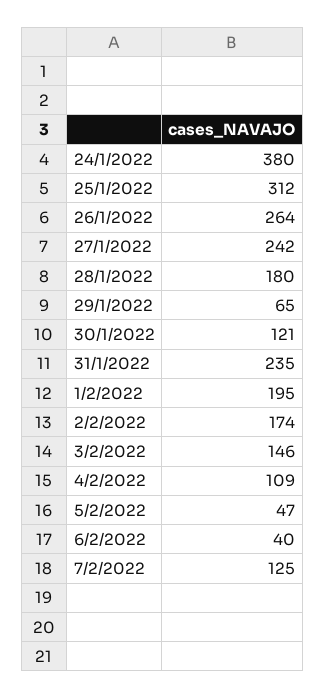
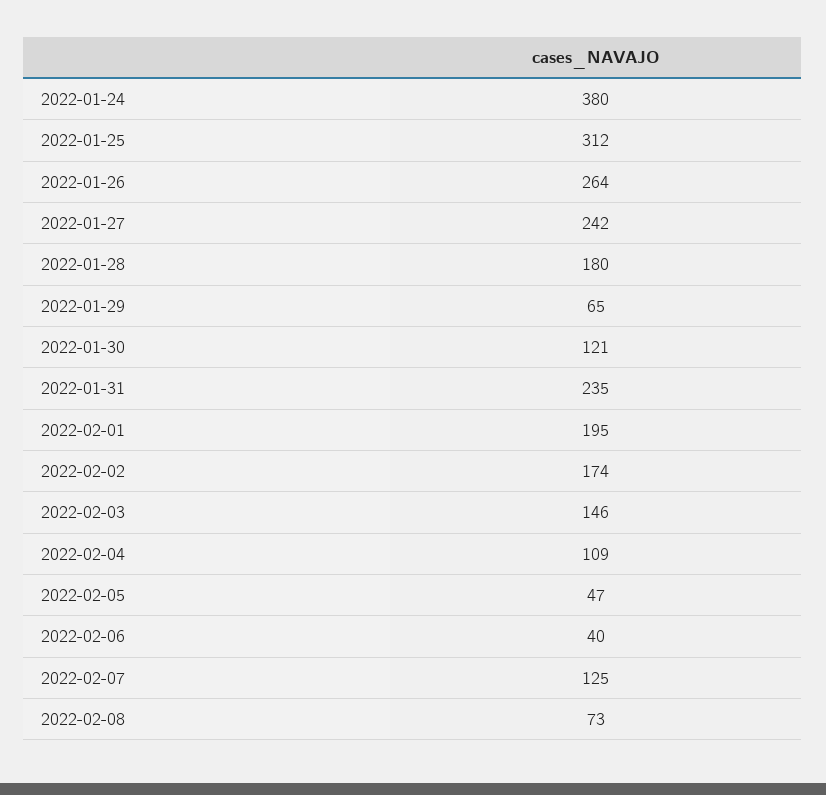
2022-02-08: none -> 73

